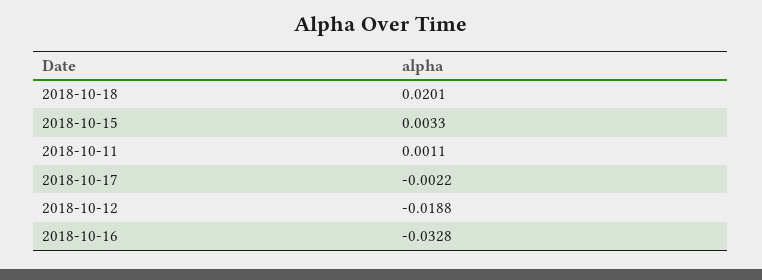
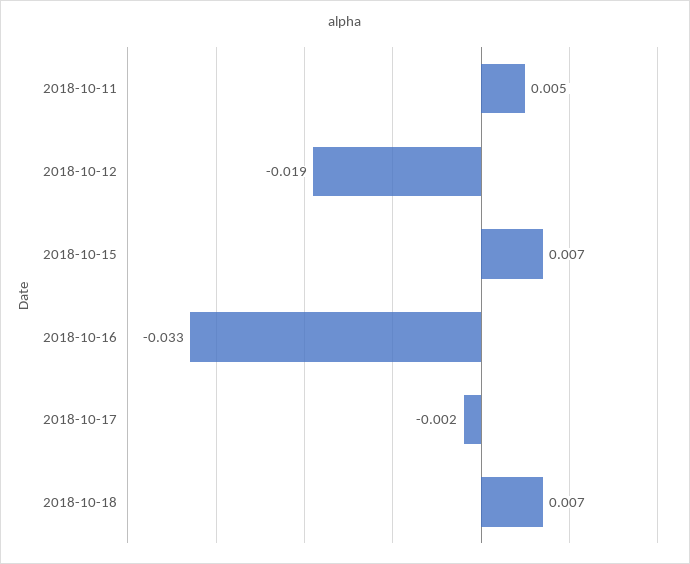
2018-10-18: 0.0201 -> 0.007
2018-10-15: 0.0033 -> 0.007
2018-10-11: 0.0011 -> 0.005

